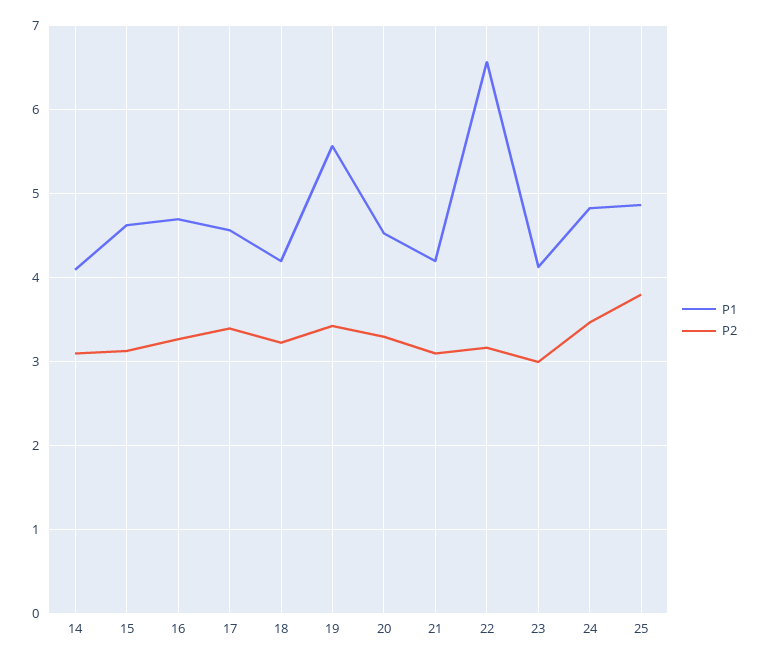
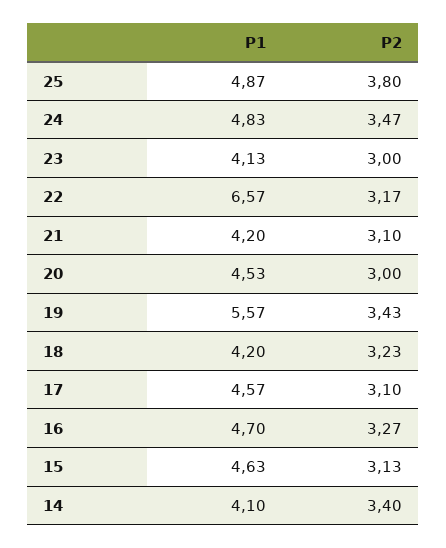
P2, 14: 3.1 -> 3.4
P2, 17: 3.4 -> 3.1
P2, 20: 3.3 -> 3

